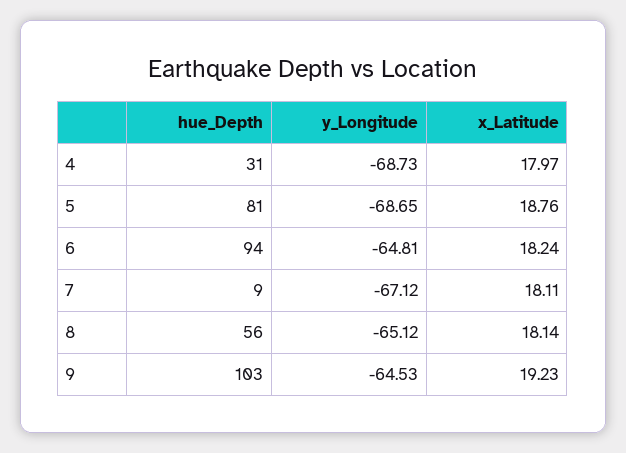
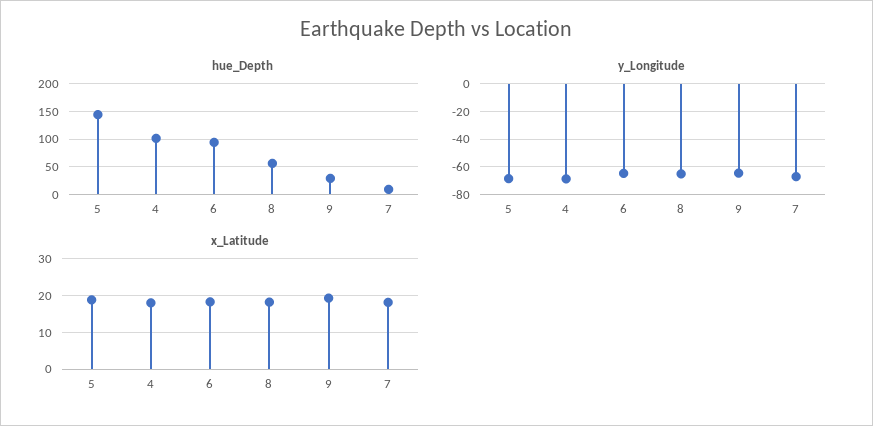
hue_Depth, 4: 31 -> 100
hue_Depth, 5: 81 -> 150
hue_Depth, 9: 103 -> 25

